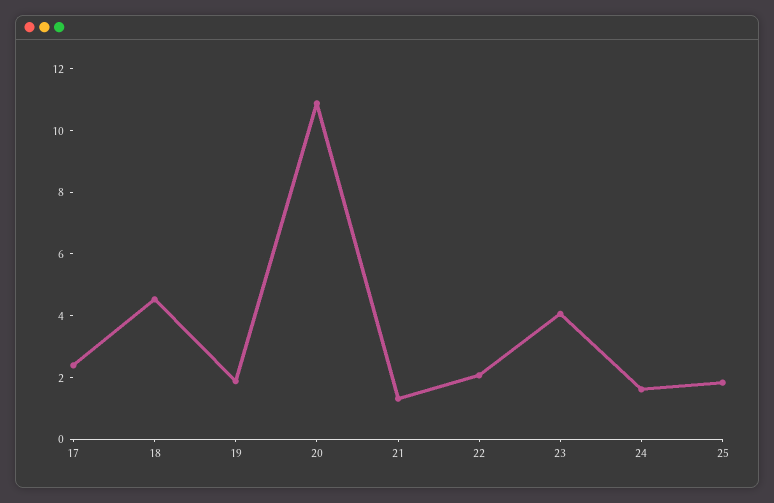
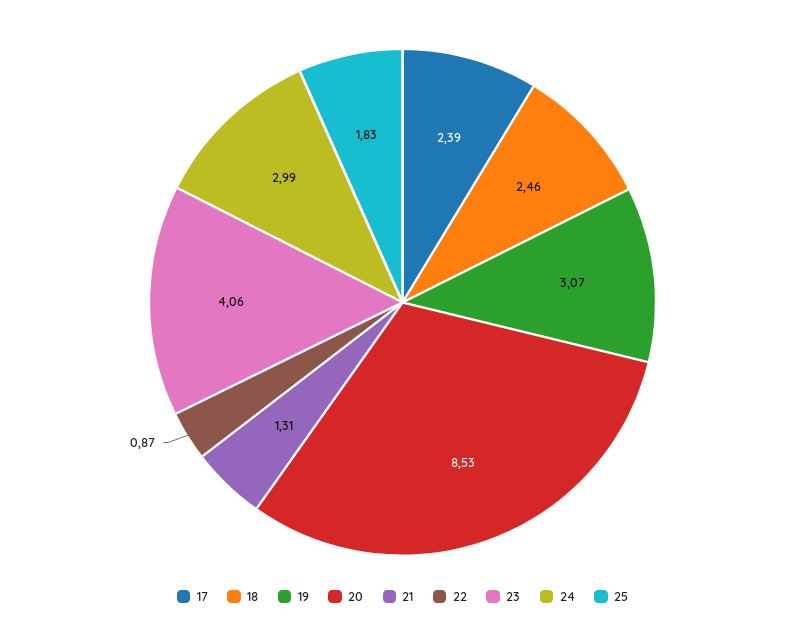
18: 4.5 -> 2.46
19: 2 -> 3.07
20: 11 -> 8.53
22: 2 -> 0.87
24: 1.5 -> 2.99

